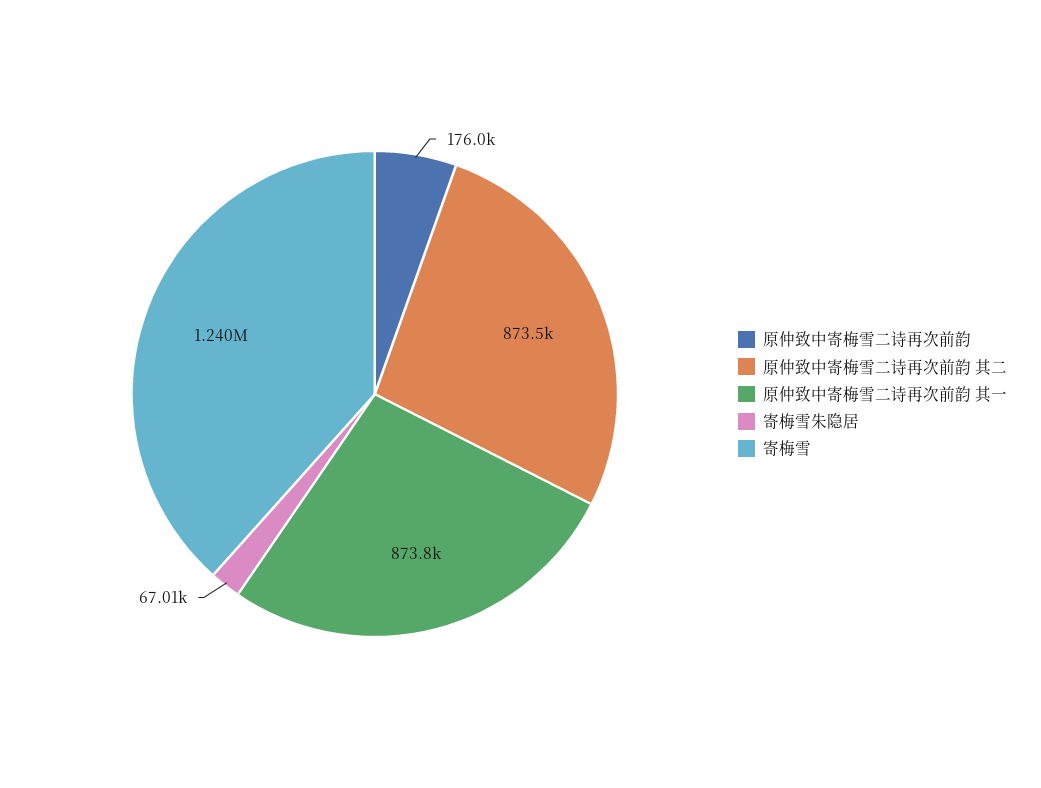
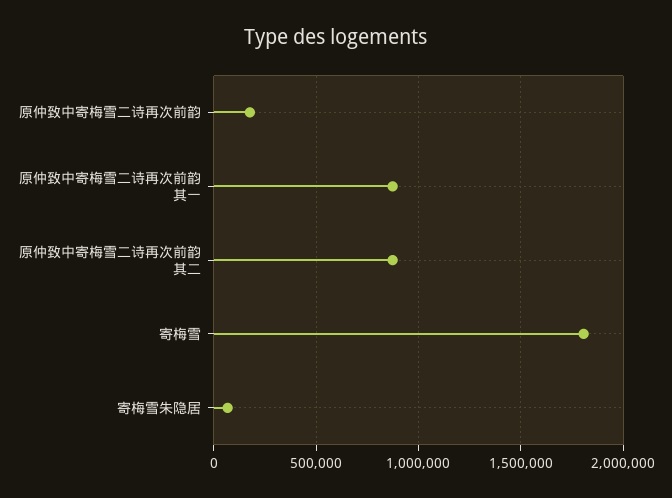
寄梅雪: 1240000 -> 1800000

